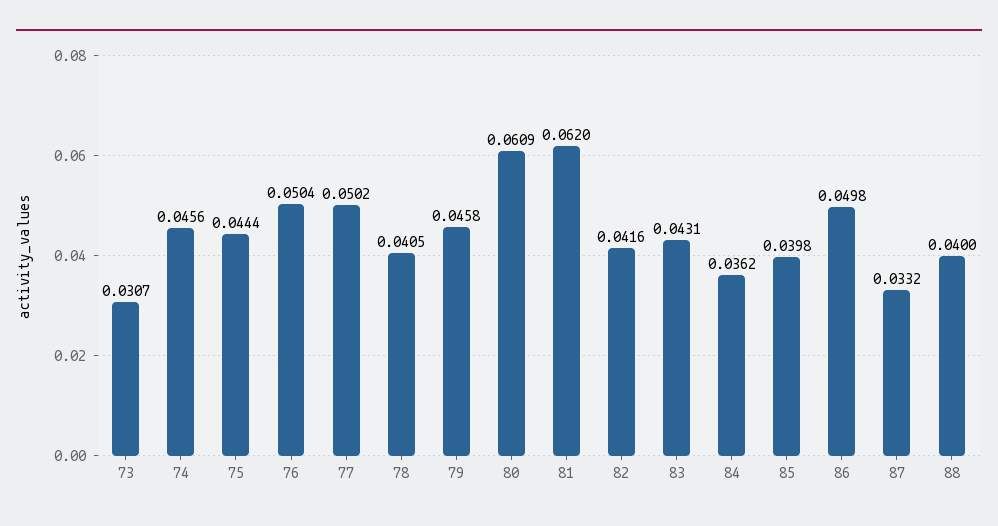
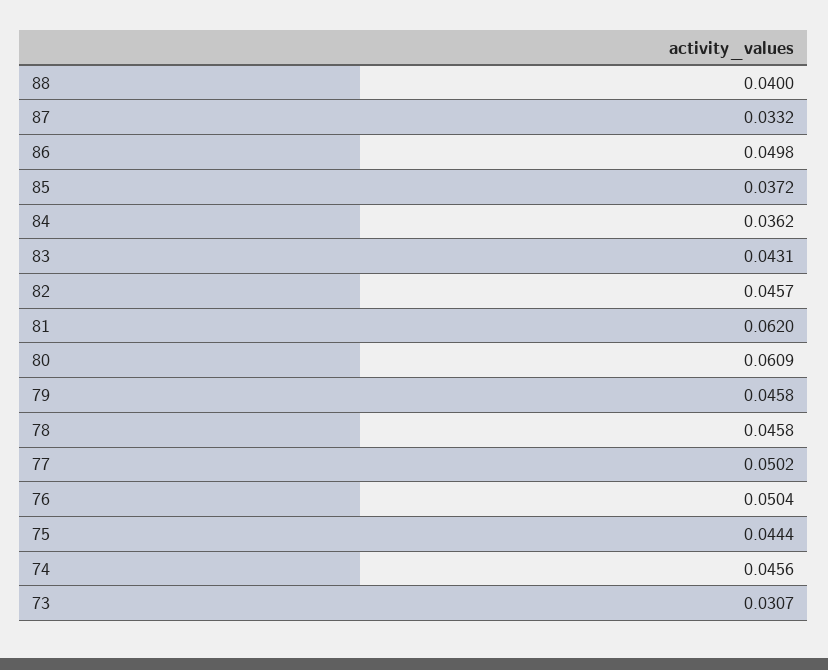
78: 0.0405 -> 0.0458
82: 0.0416 -> 0.0457
85: 0.0398 -> 0.0372

